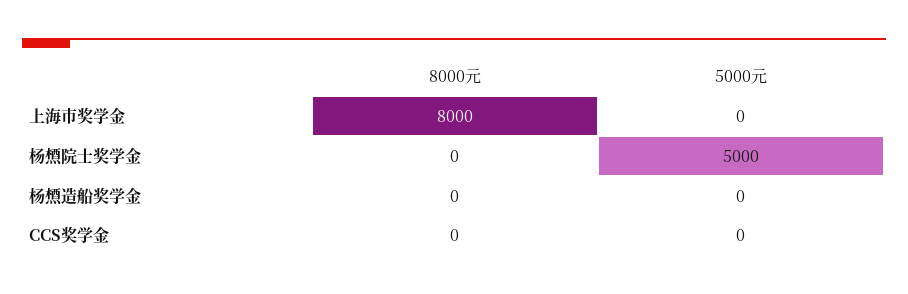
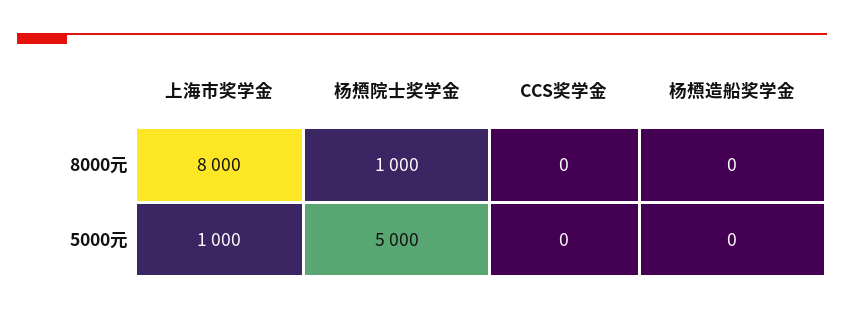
5000元, 上海市奖学金: 0 -> 1000
8000元, 杨槱院士奖学金: 0 -> 1000

